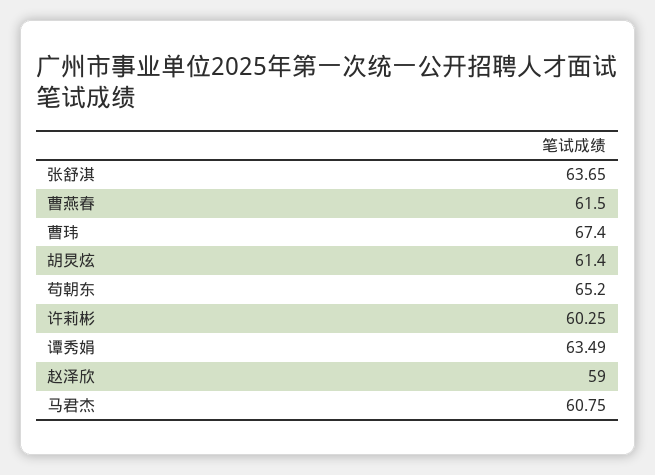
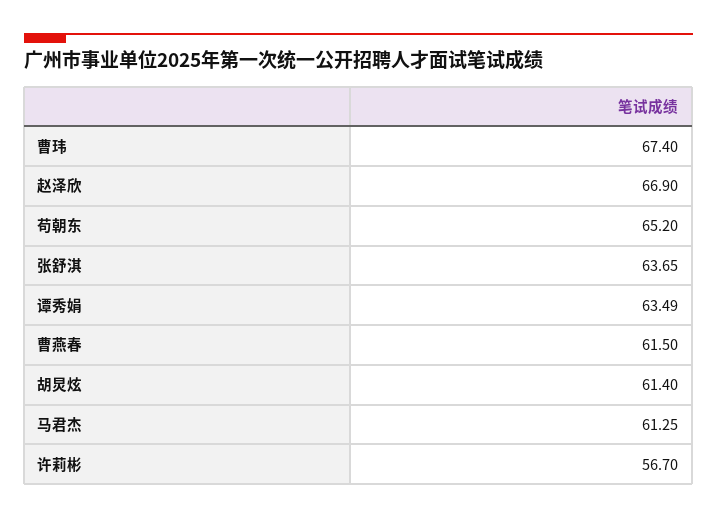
许莉彬: 60.25 -> 56.7
赵泽欣: 59 -> 66.9
马君杰: 60.75 -> 61.25

